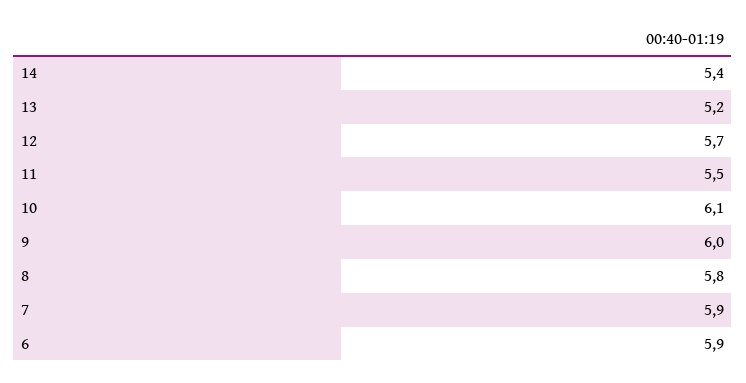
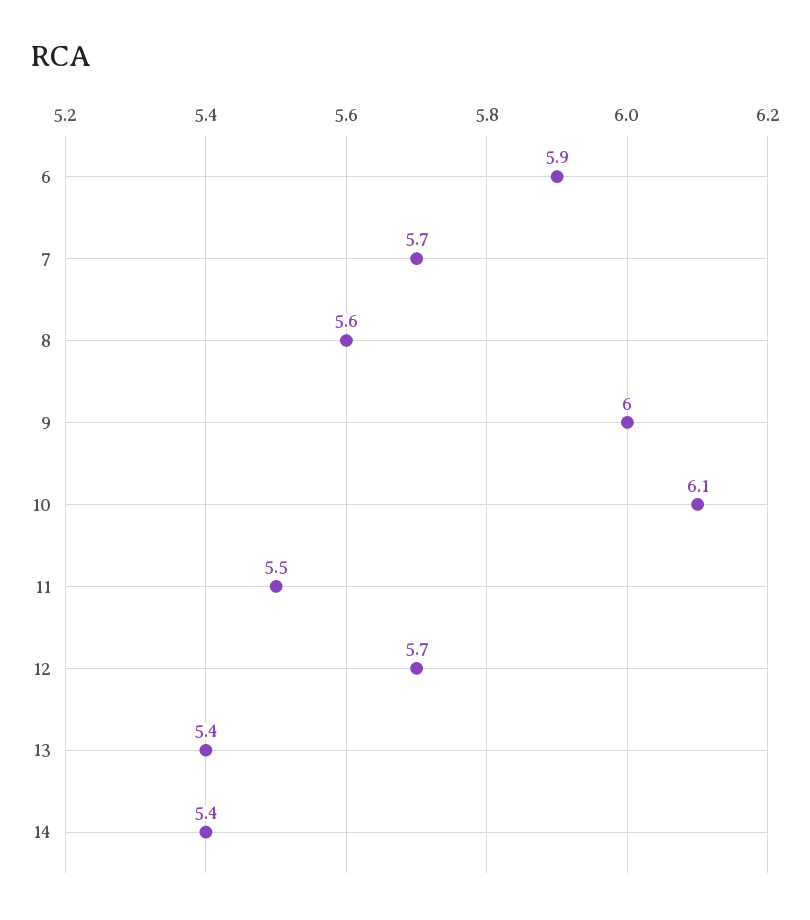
13: 5.2 -> 5.4
8: 5.8 -> 5.6
7: 5.9 -> 5.7

